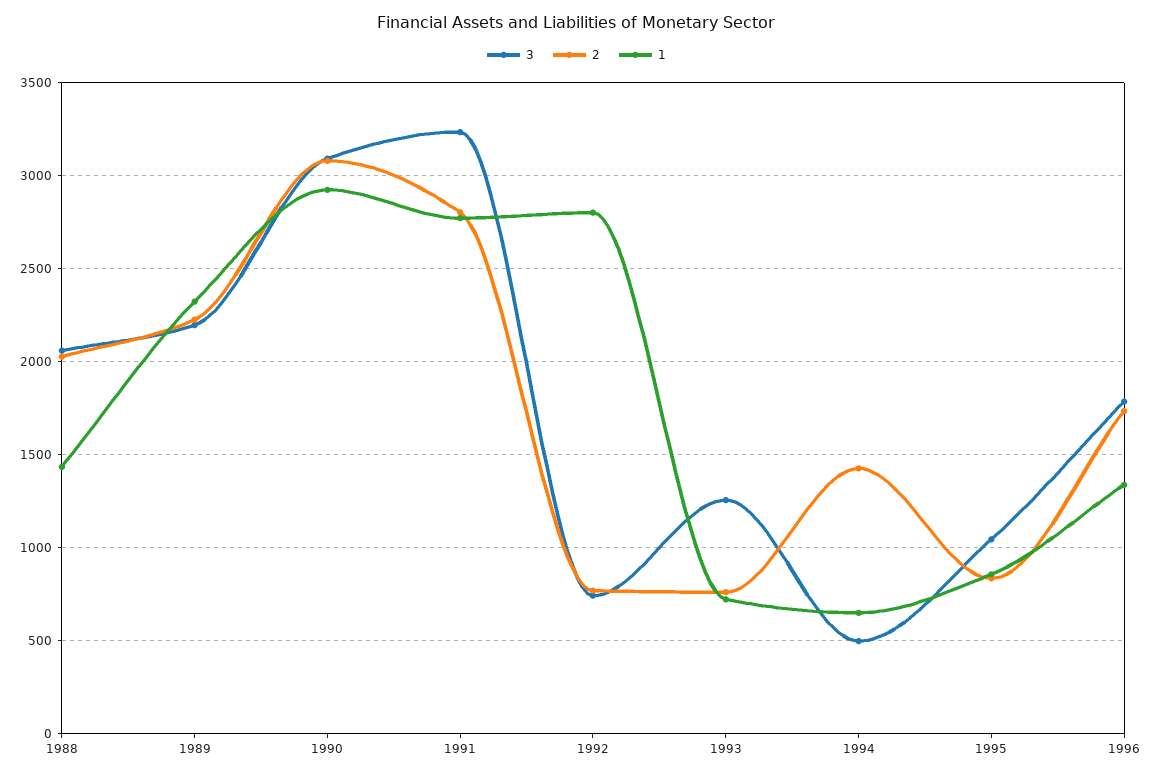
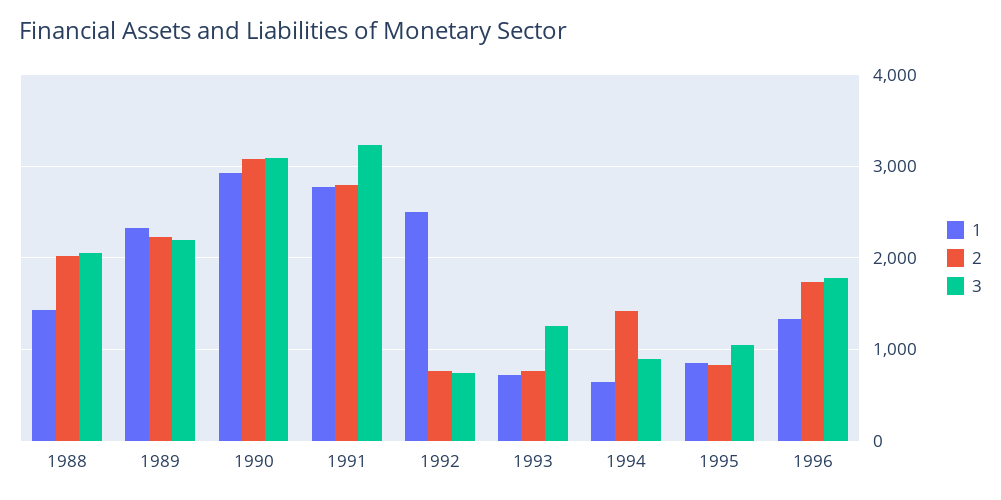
1, 1992: 2800 -> 2500
3, 1994: 500 -> 900

